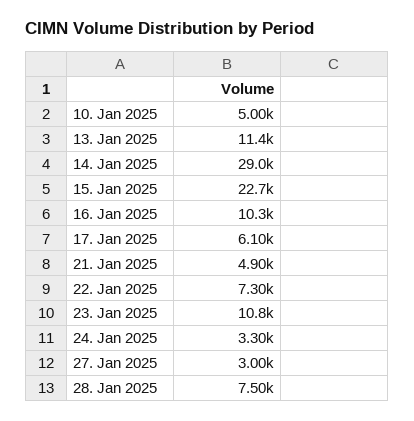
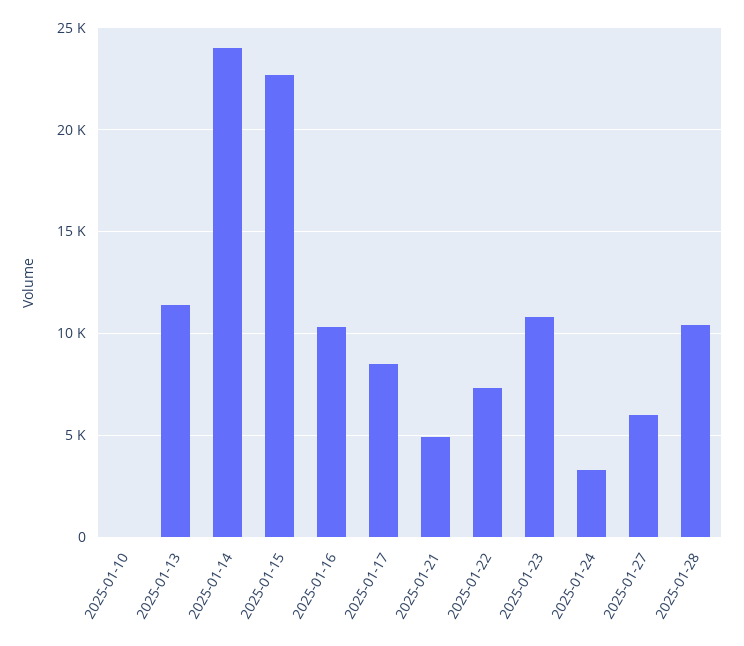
10. Jan 2025: 5000 -> 0
14. Jan 2025: 29000 -> 24000
17. Jan 2025: 6100 -> 8500
27. Jan 2025: 3000 -> 6000
28. Jan 2025: 7500 -> 10500

